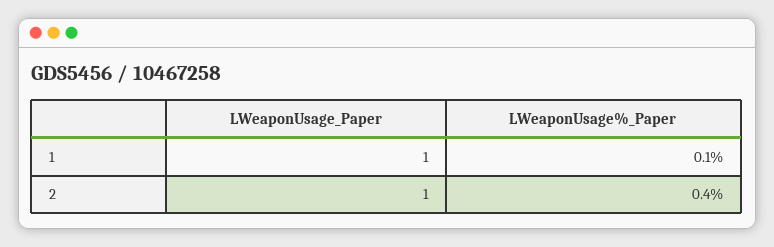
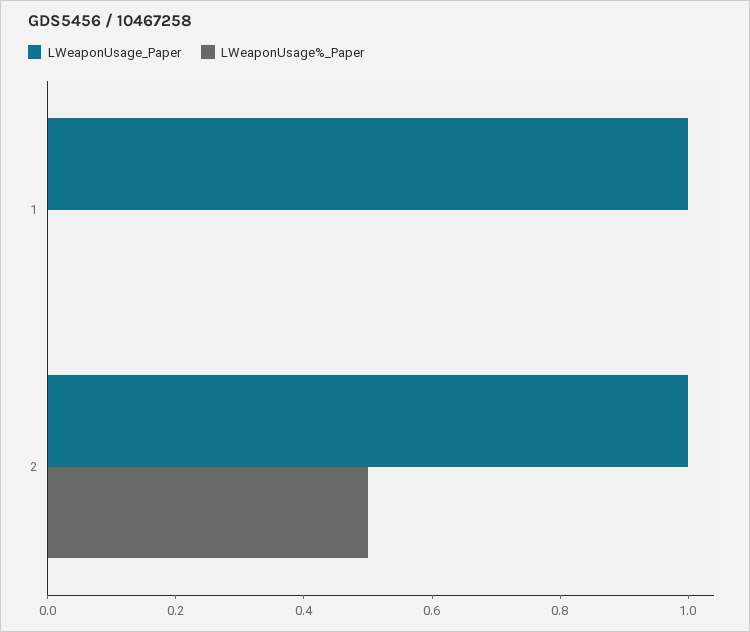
LWeaponUsage%_Paper, 1: 0.1 -> 0
LWeaponUsage%_Paper, 2: 0.4 -> 0.5

